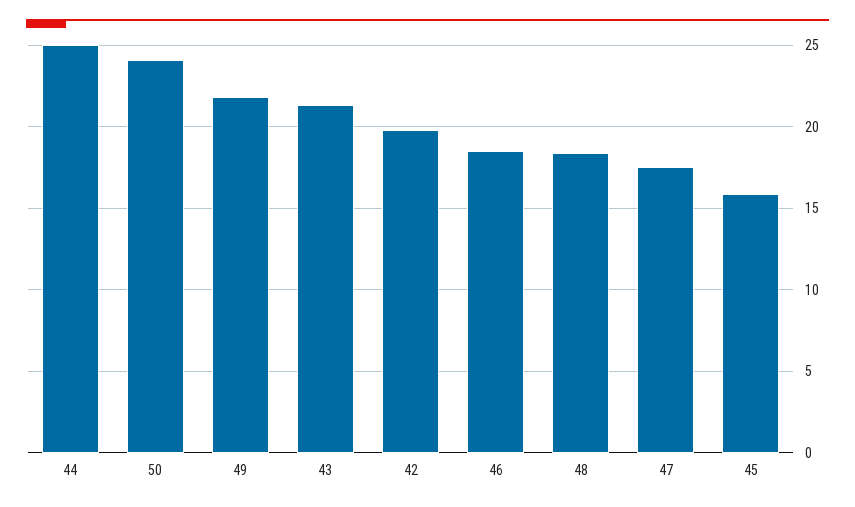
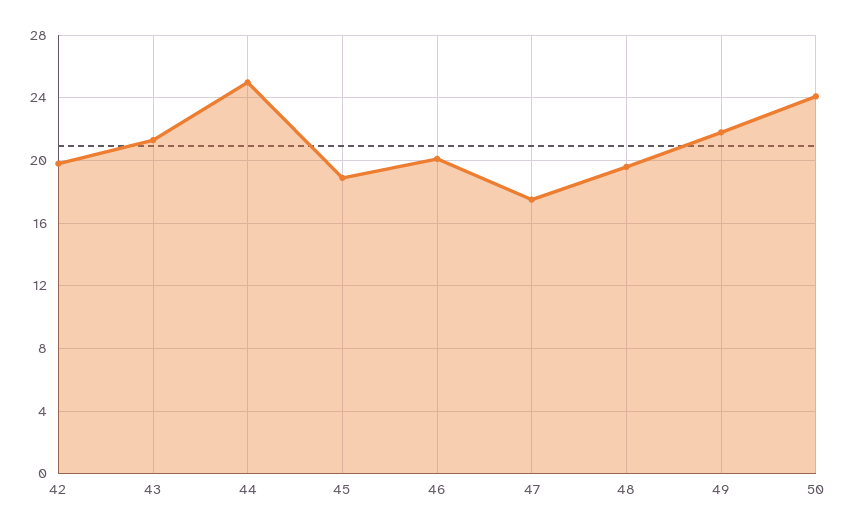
46: 18.5 -> 20
48: 18.5 -> 19.5
45: 16 -> 19

